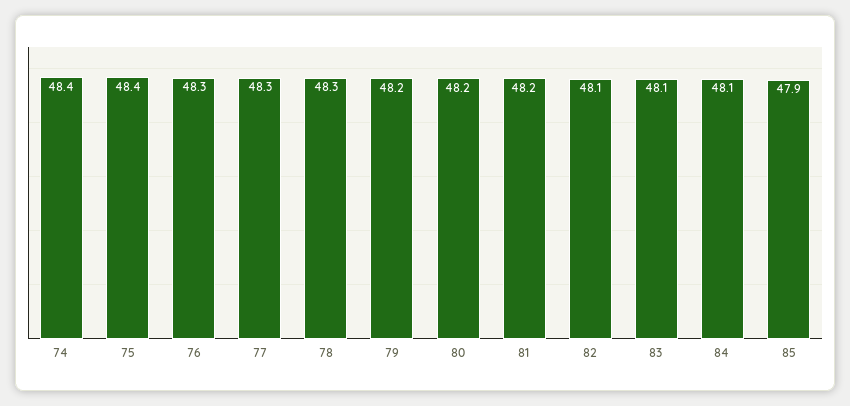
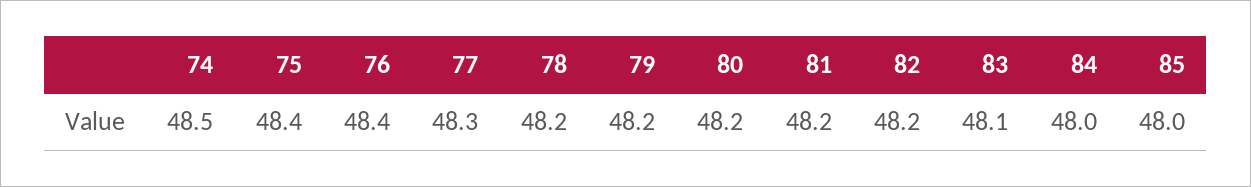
74: 48.4 -> 48.5
76: 48.3 -> 48.4
78: 48.3 -> 48.2
82: 48.1 -> 48.2
84: 48.1 -> 48
85: 47.9 -> 48

